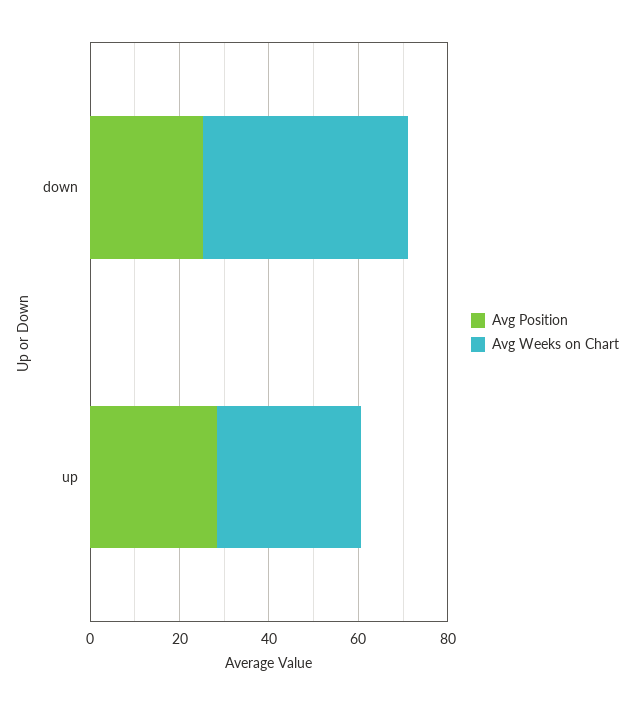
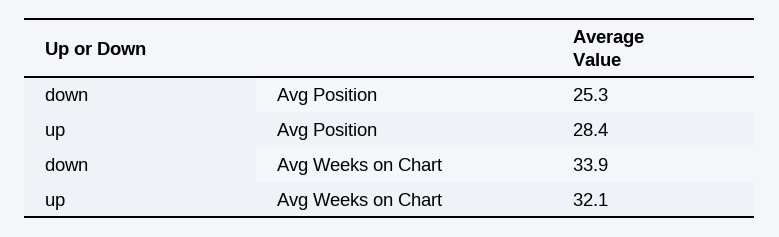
Avg Weeks on Chart, down: 45 -> 33.9

